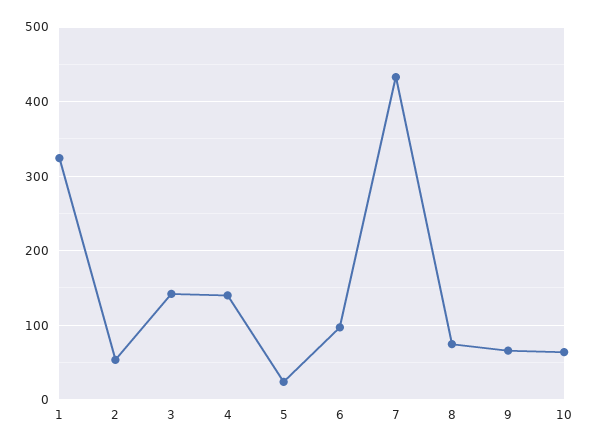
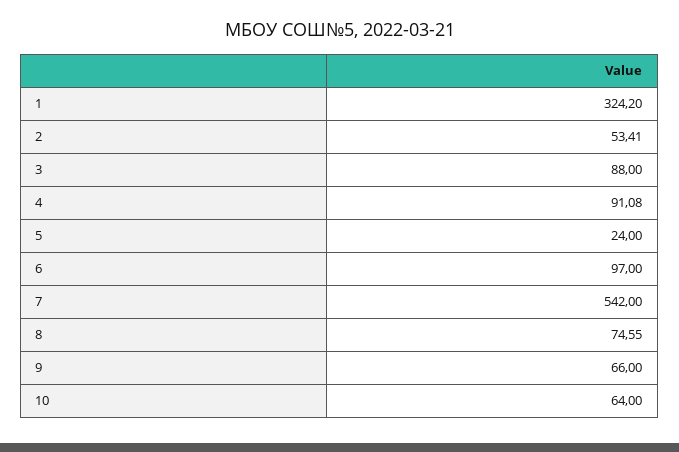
3: 140 -> 88
4: 140 -> 91.08
7: 430 -> 542

